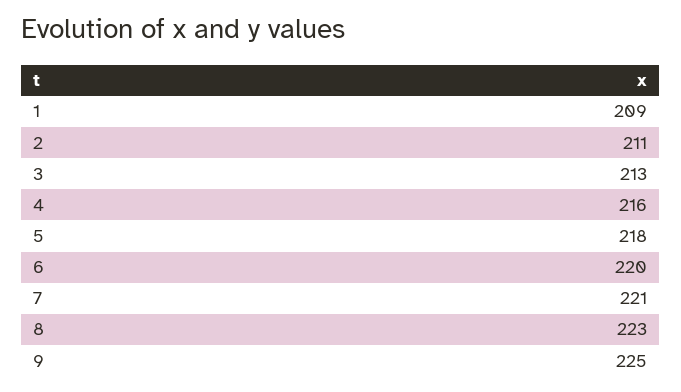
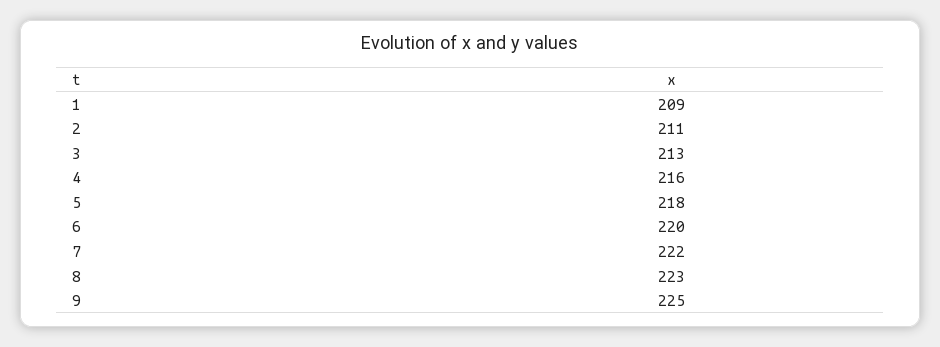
7: 221 -> 222

